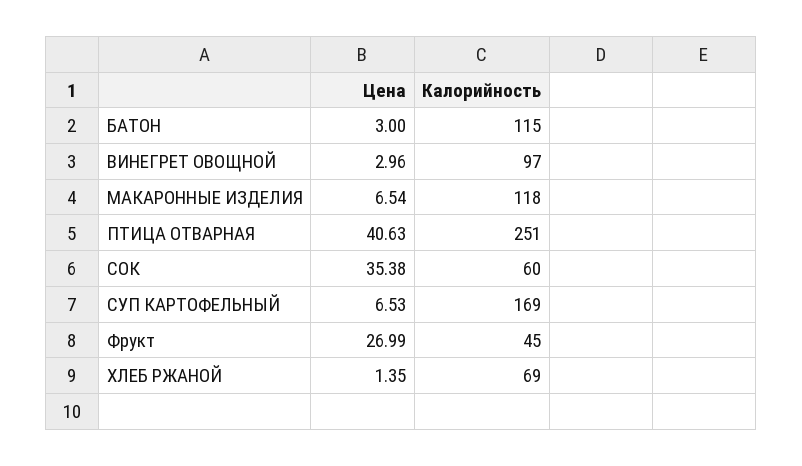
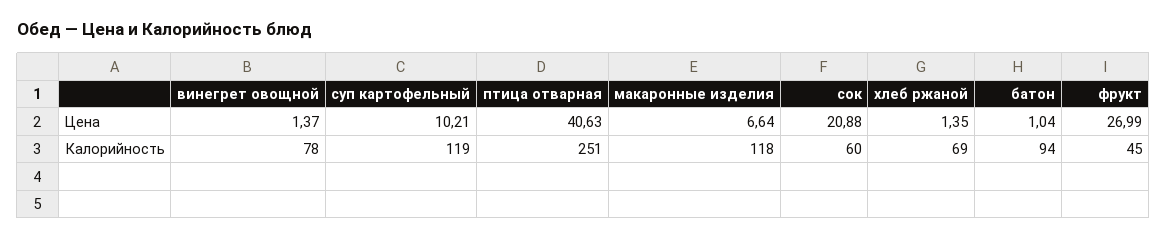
Цена, БАТОН: 3 -> 1.04
Калорийность, БАТОН: 115 -> 94
Цена, ВИНЕГРЕТ ОВОЩНОЙ: 2.96 -> 1.37
Калорийность, ВИНЕГРЕТ ОВОЩНОЙ: 97 -> 78
Цена, МАКАРОННЫЕ ИЗДЕЛИЯ: 6.54 -> 6.64
Цена, СОК: 35.38 -> 20.88
Цена, СУП КАРТОФЕЛЬНЫЙ: 6.53 -> 10.21
Калорийность, СУП КАРТОФЕЛЬНЫЙ: 169 -> 119

